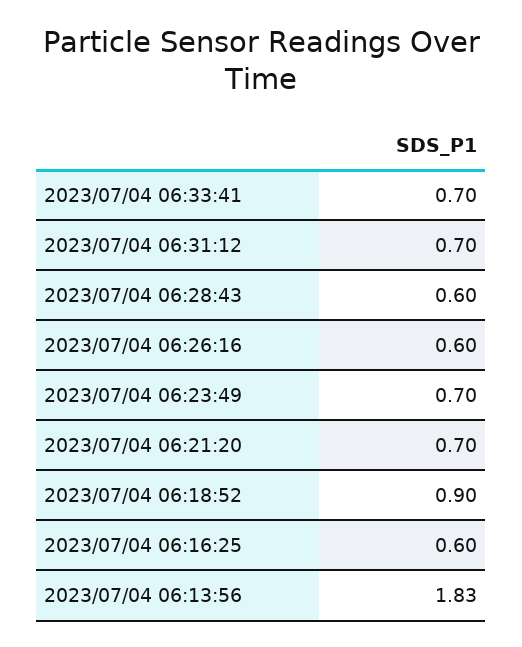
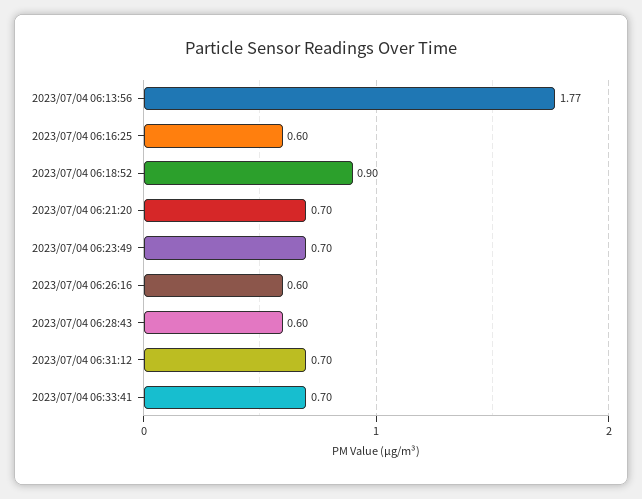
2023/07/04 06:13:56: 1.83 -> 1.77

